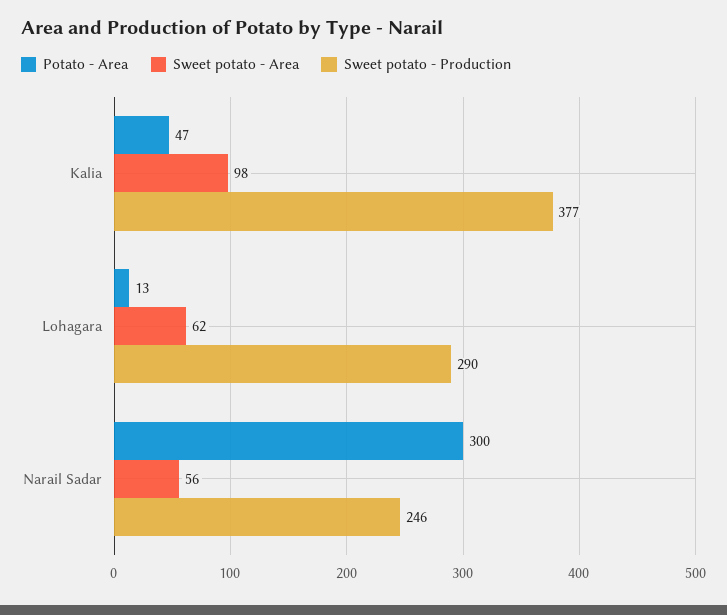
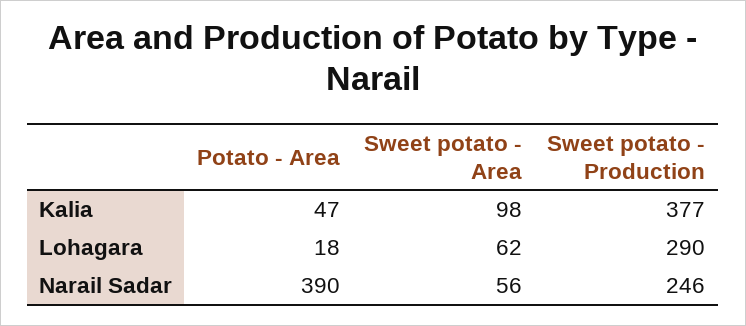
Potato - Area, Lohagara: 13 -> 18
Potato - Area, Narail Sadar: 300 -> 390

